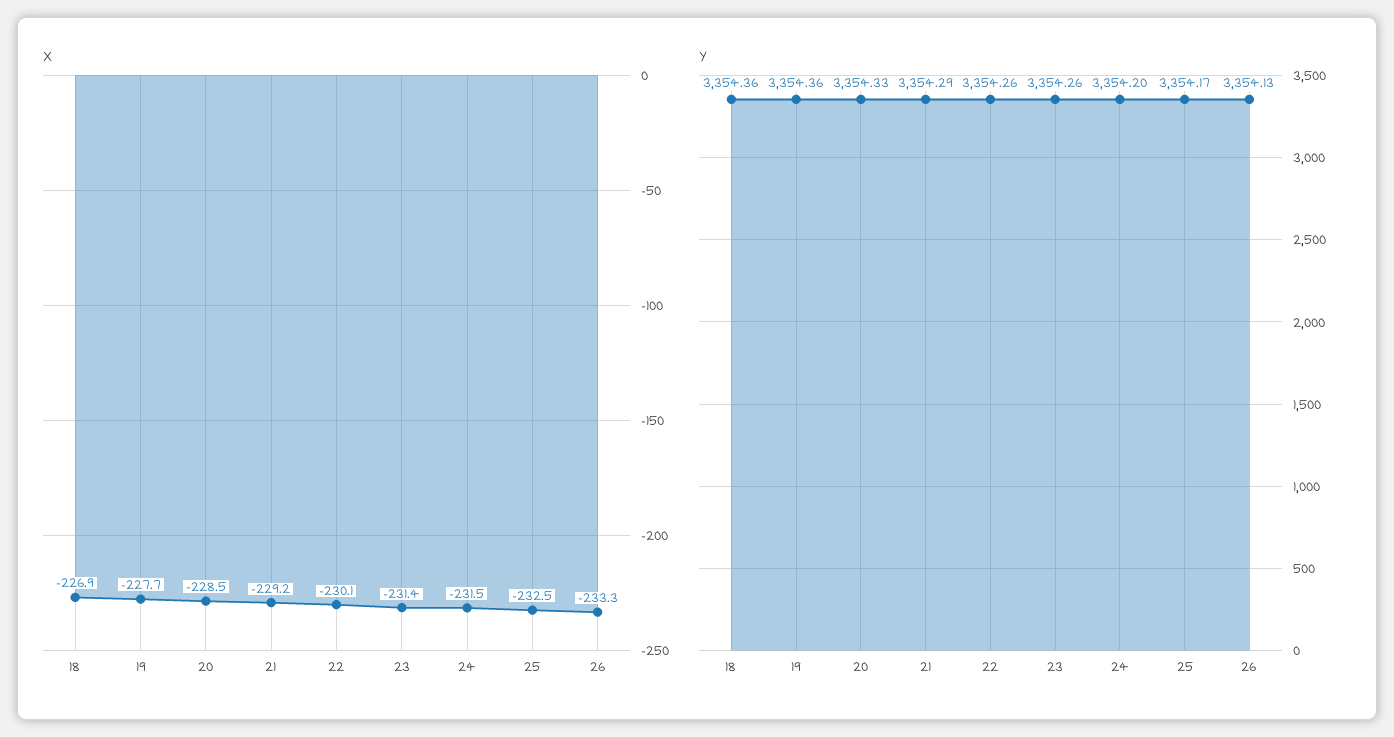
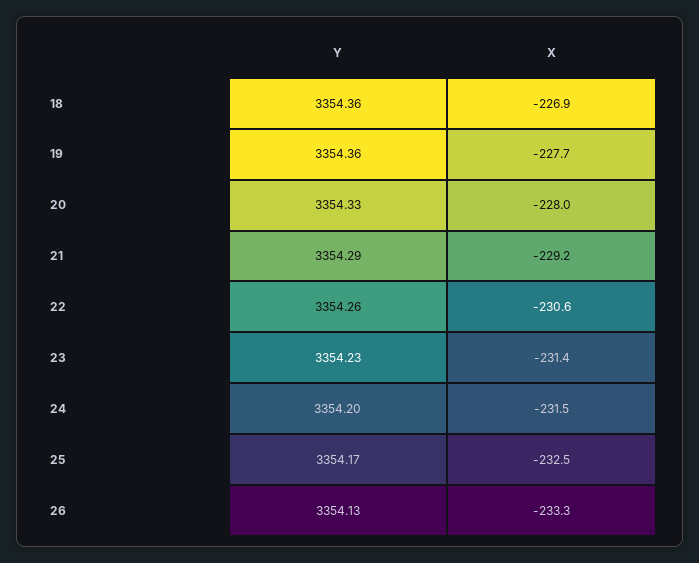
X, 20: -228.5 -> -228
X, 22: -230.1 -> -230.6
Y, 23: 3354.26 -> 3354.23

